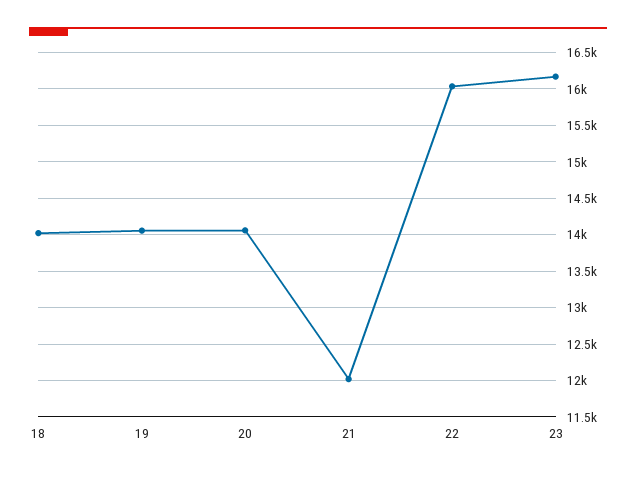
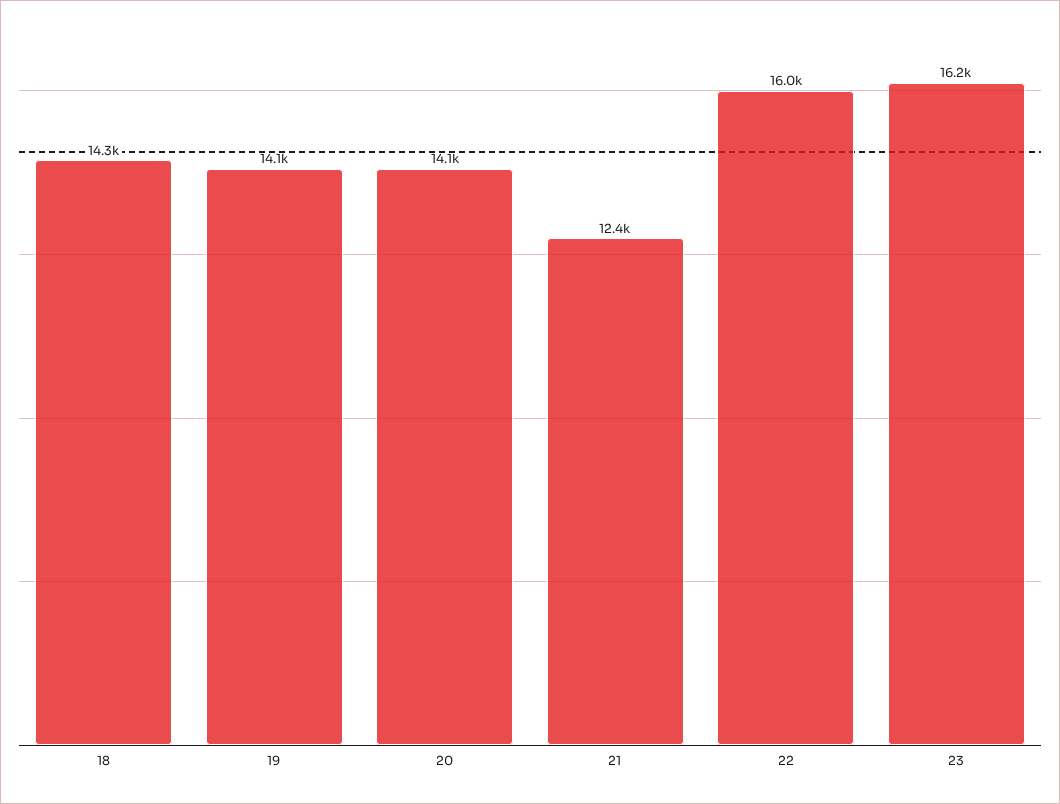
18: 14000 -> 14300
21: 12000 -> 12400

